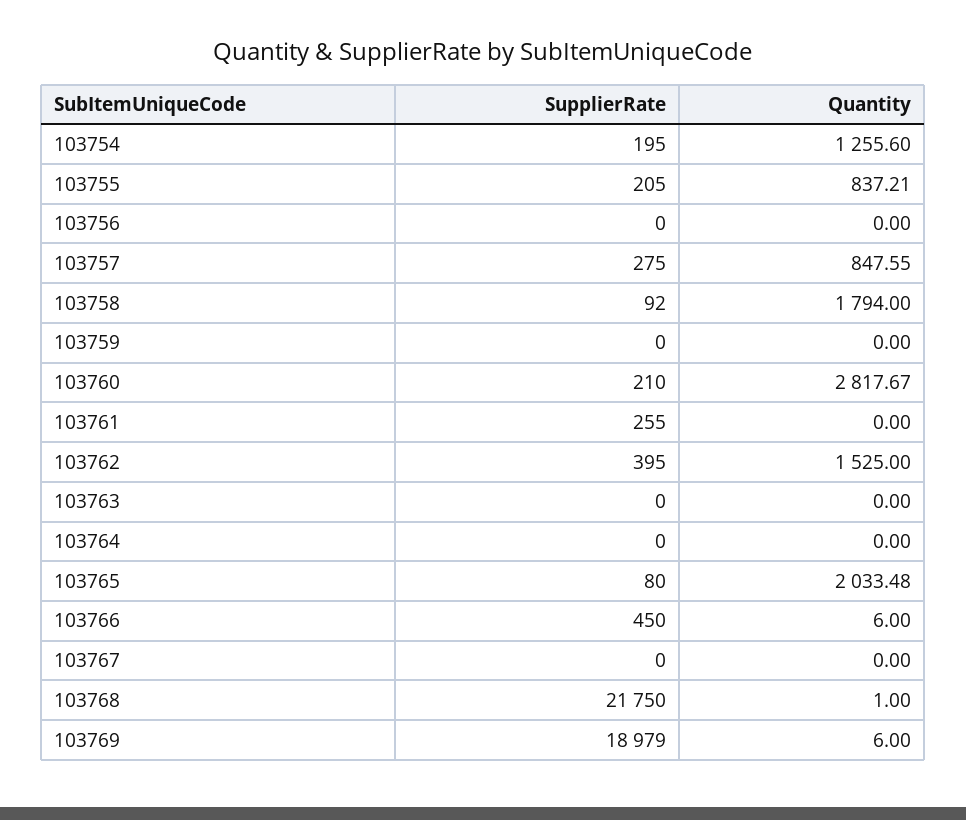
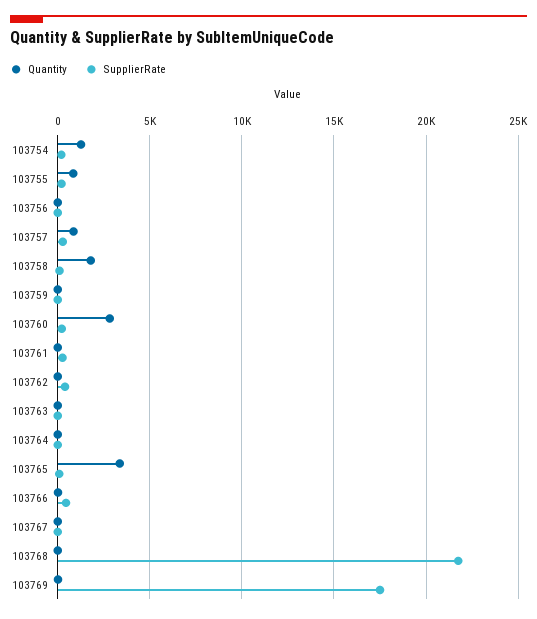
Quantity, 103762: 1525 -> 0
Quantity, 103765: 2033.48 -> 3500
SupplierRate, 103769: 18979 -> 17500

